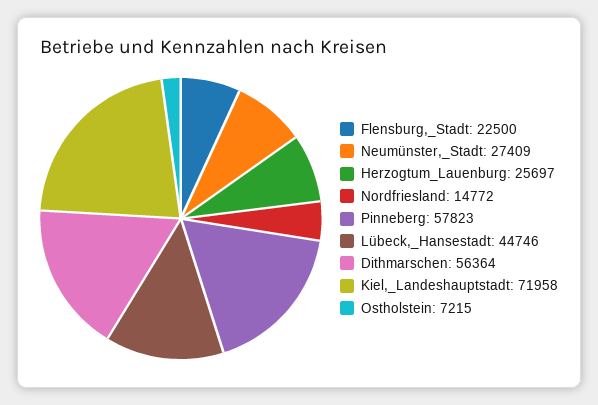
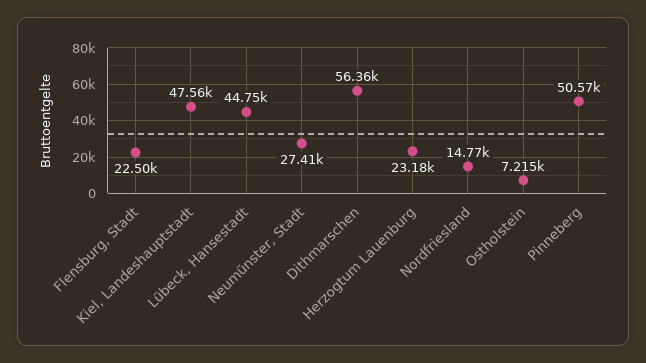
Herzogtum_Lauenburg: 25697 -> 23180
Pinneberg: 57823 -> 50570
Kiel,_Landeshauptstadt: 71958 -> 47560

